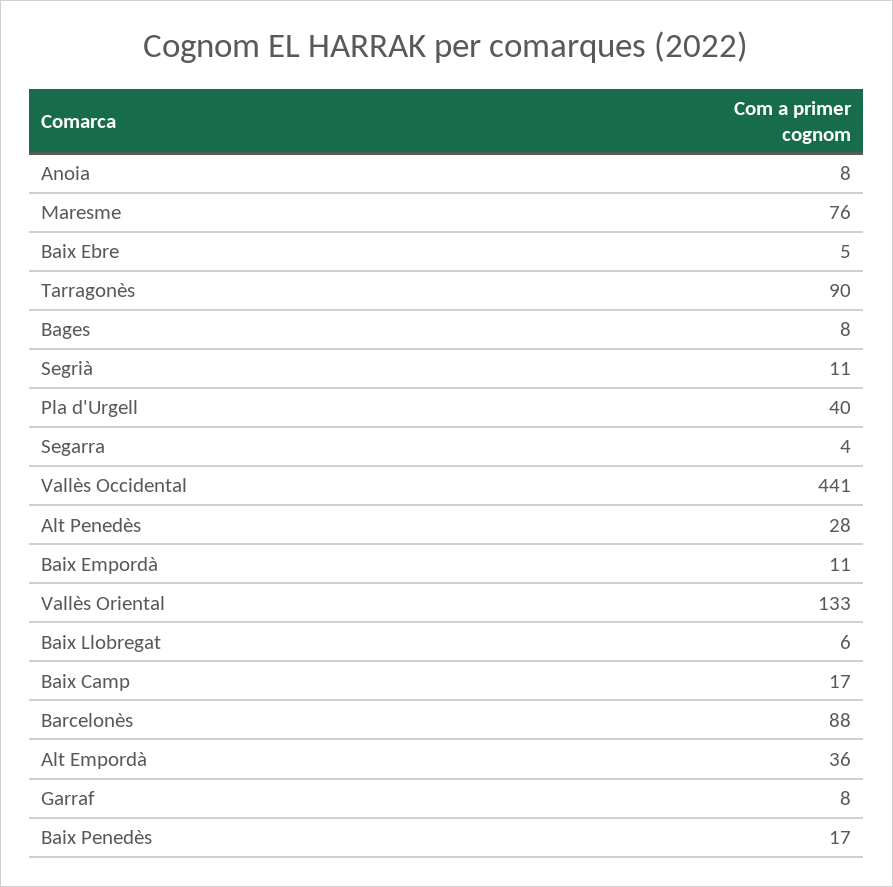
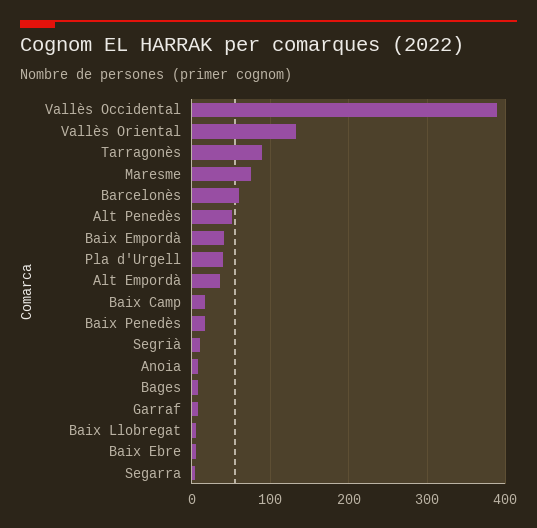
Vallès Occidental: 441 -> 390
Alt Penedès: 28 -> 50
Baix Empordà: 11 -> 40
Barcelonès: 88 -> 60

